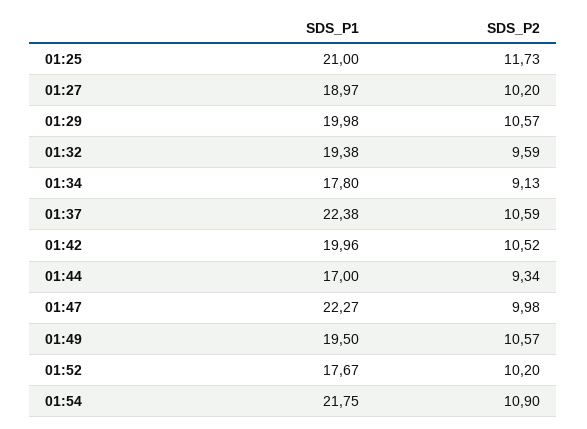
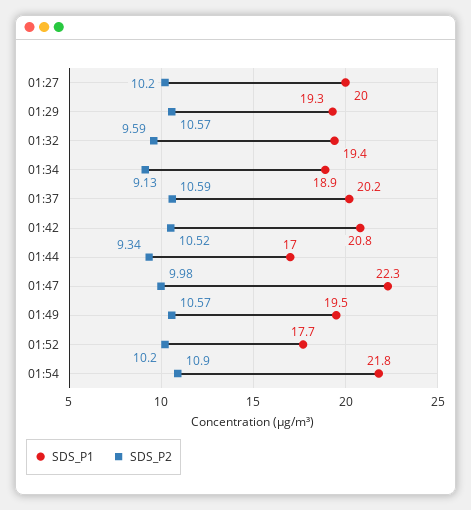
SDS_P1, 01:25: 21 -> none
SDS_P2, 01:25: 11.73 -> none
SDS_P1, 01:27: 18.97 -> 20
SDS_P1, 01:29: 19.98 -> 19.3
SDS_P1, 01:34: 17.8 -> 18.9
SDS_P1, 01:37: 22.38 -> 20.2
SDS_P1, 01:42: 19.96 -> 20.8

